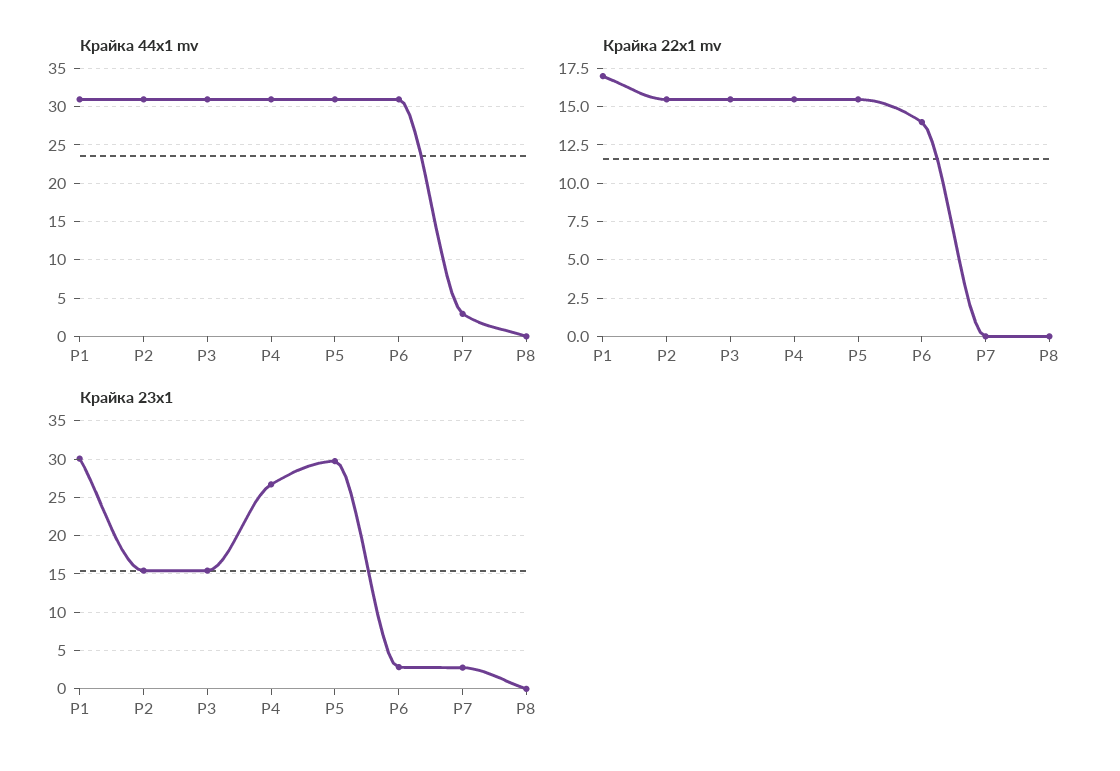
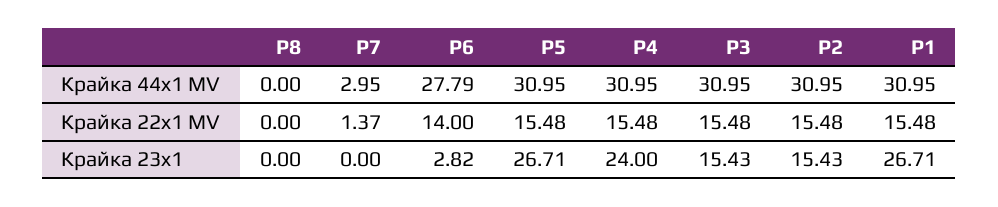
Крайка 44x1 mv, P6: 31 -> 27.79
Крайка 22x1 mv, P1: 17 -> 15.48
Крайка 22x1 mv, P7: 0 -> 1.37
Крайка 23x1, P1: 30 -> 26.71
Крайка 23x1, P4: 27 -> 24
Крайка 23x1, P5: 30 -> 26.71
Крайка 23x1, P7: 3 -> 0

